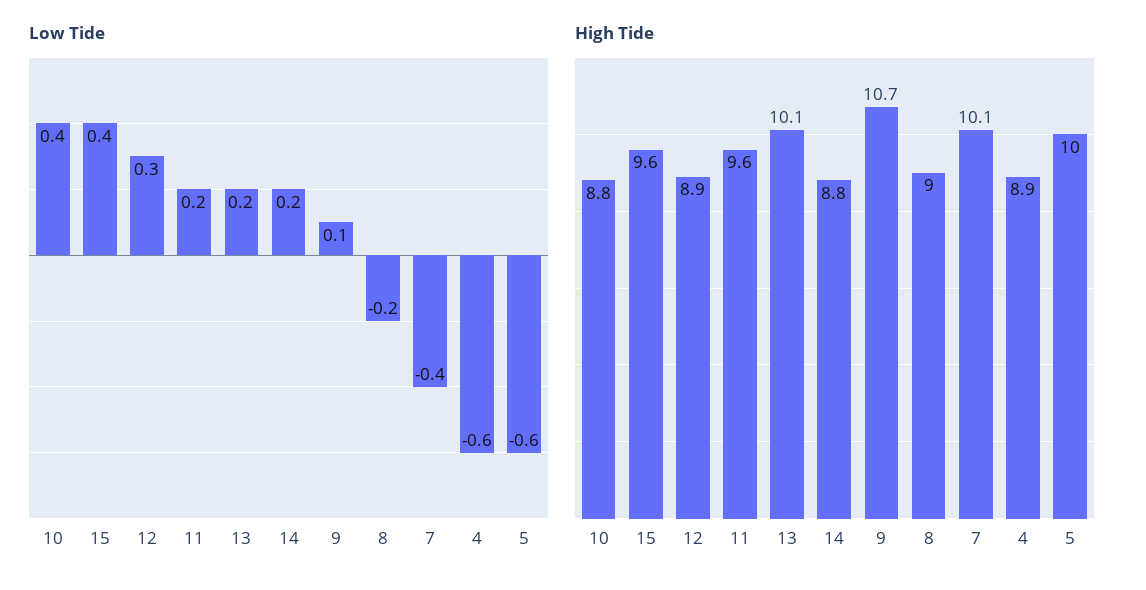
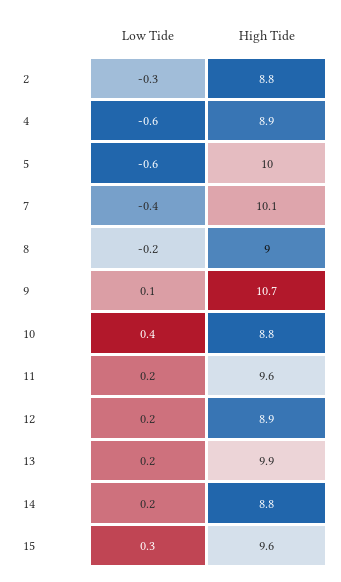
Low Tide, 15: 0.4 -> 0.3
Low Tide, 12: 0.3 -> 0.2
High Tide, 13: 10.1 -> 9.9
Low Tide, 2: none -> -0.3
High Tide, 2: none -> 8.8

